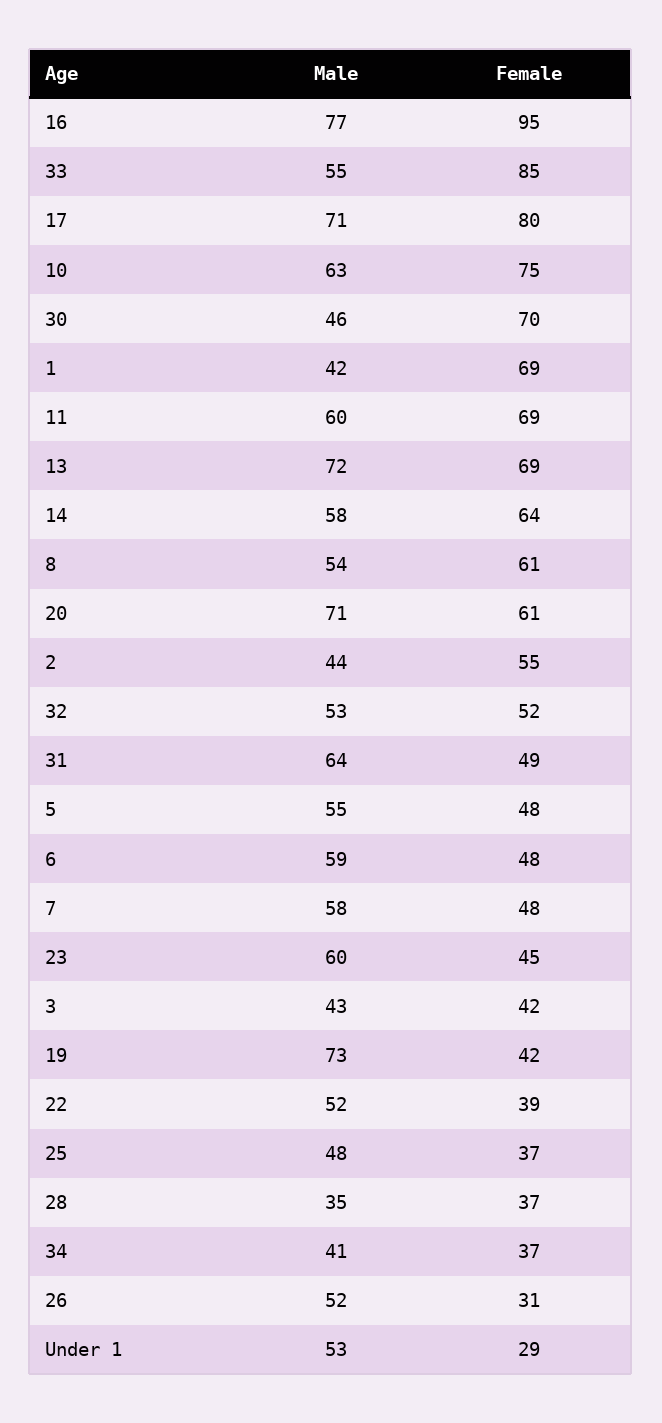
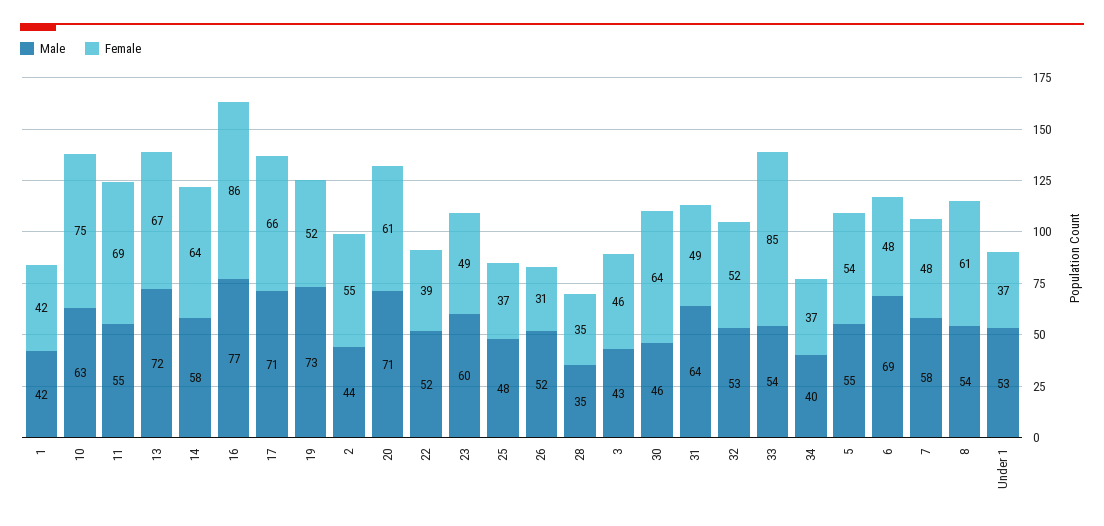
Female, 16: 95 -> 86
Male, 33: 55 -> 54
Female, 17: 80 -> 66
Female, 30: 70 -> 64
Female, 1: 69 -> 42
Male, 11: 60 -> 55
Female, 13: 69 -> 67
Female, 5: 48 -> 54
Male, 6: 59 -> 69
Female, 23: 45 -> 49
Female, 3: 42 -> 46
Female, 19: 42 -> 52
Female, 28: 37 -> 35
Male, 34: 41 -> 40
Female, Under 1: 29 -> 37

